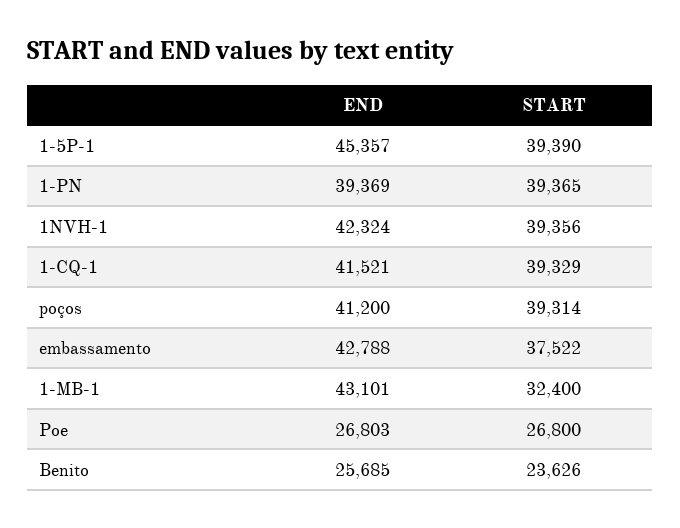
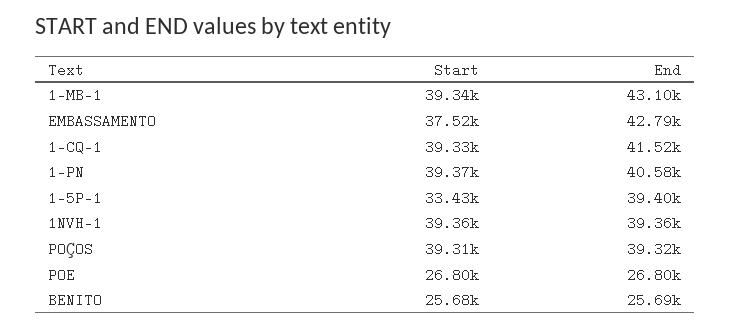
END, 1-5P-1: 45357 -> 39400
START, 1-5P-1: 39390 -> 33430
END, 1-PN: 39369 -> 40580
END, 1NVH-1: 42324 -> 39360
END, poços: 41200 -> 39320
START, 1-MB-1: 32400 -> 39340
START, Benito: 23626 -> 25680

